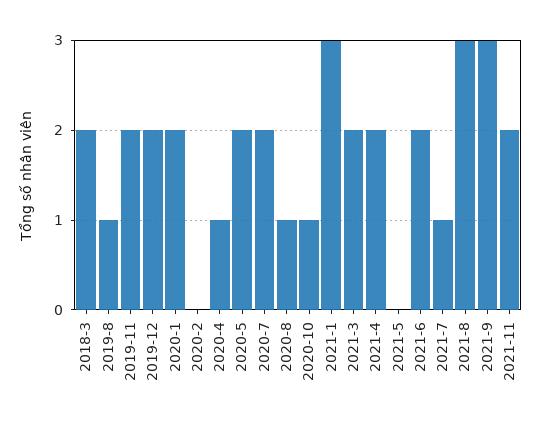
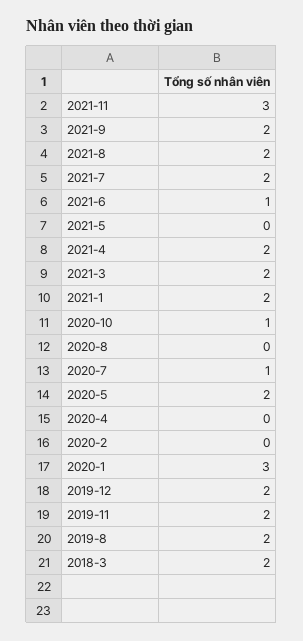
2019-8: 1 -> 2
2020-1: 2 -> 3
2020-4: 1 -> 0
2020-7: 2 -> 1
2020-8: 1 -> 0
2021-1: 3 -> 2
2021-6: 2 -> 1
2021-7: 1 -> 2
2021-8: 3 -> 2
2021-9: 3 -> 2
2021-11: 2 -> 3

